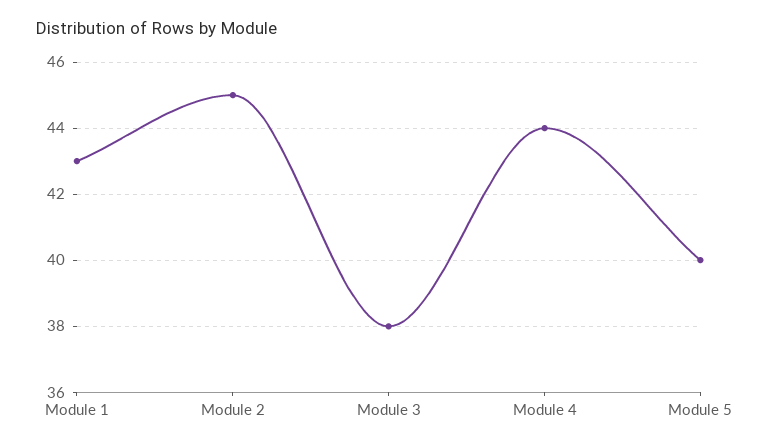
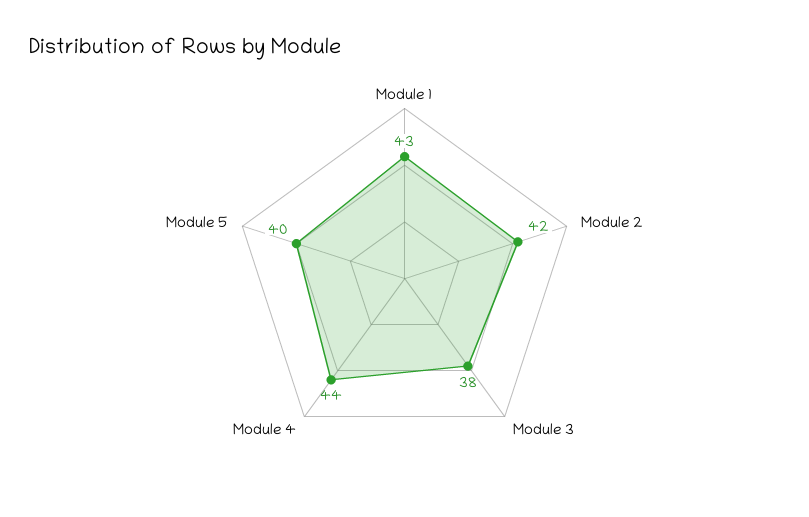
Module 2: 45 -> 42

